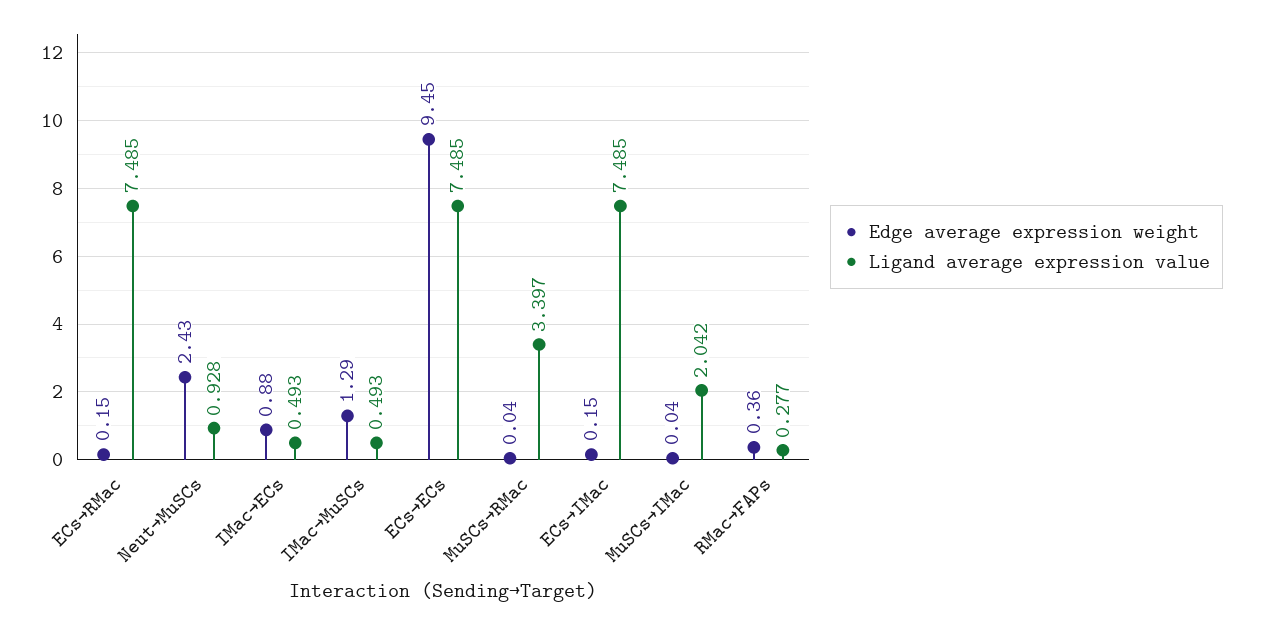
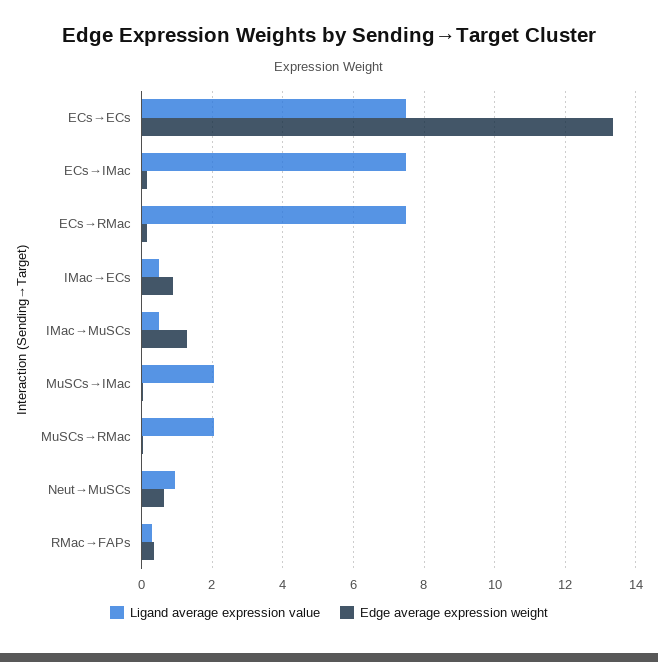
Edge average expression weight, Neut→MuSCs: 2.43 -> 0.6
Edge average expression weight, ECs→ECs: 9.45 -> 13.4
Ligand average expression value, MuSCs→RMac: 3.397 -> 2

